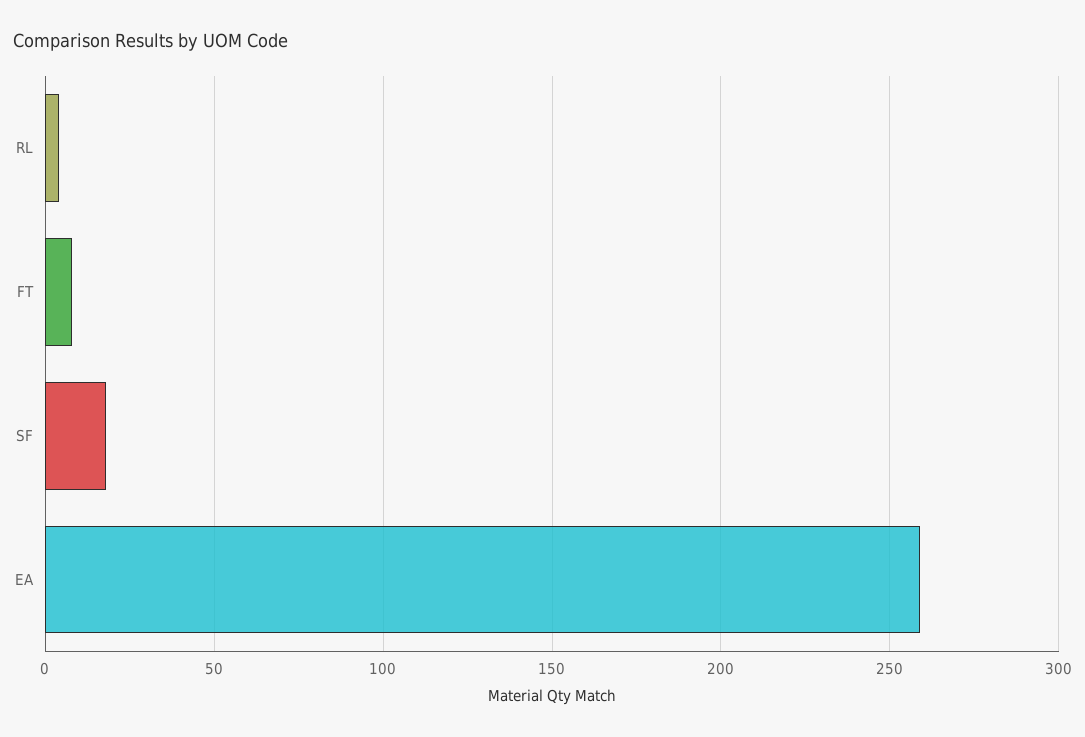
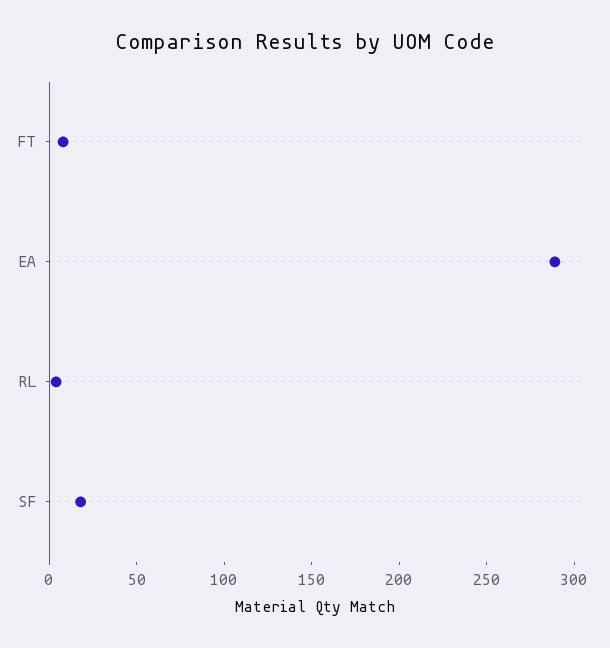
EA: 260 -> 290

